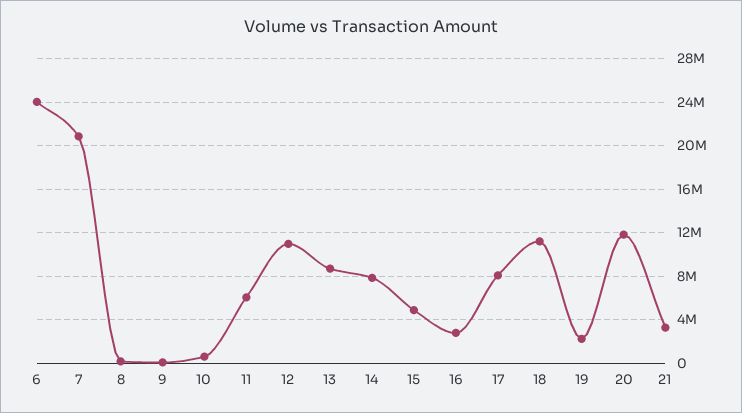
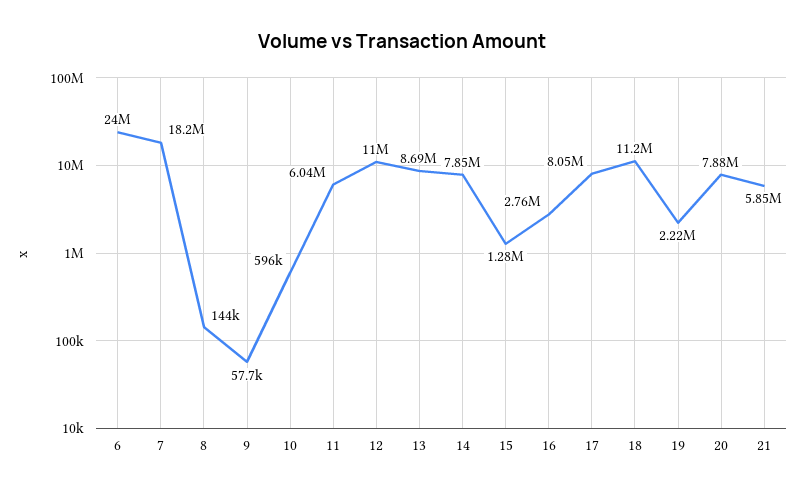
7: 21000000 -> 18200000
15: 5000000 -> 1280000
20: 12000000 -> 7880000
21: 3000000 -> 5850000

